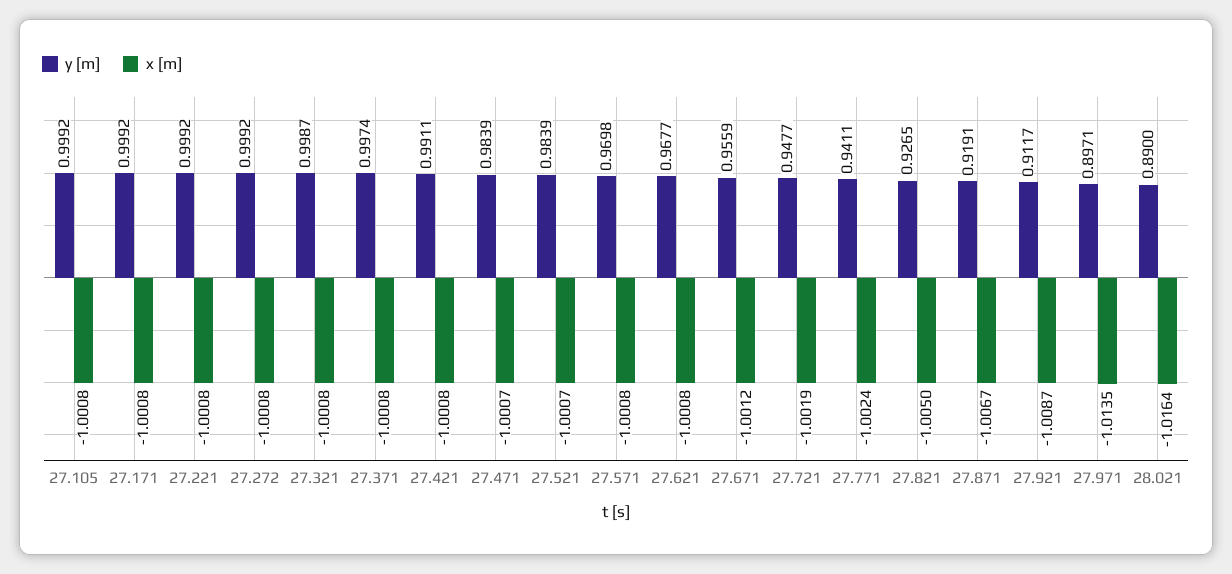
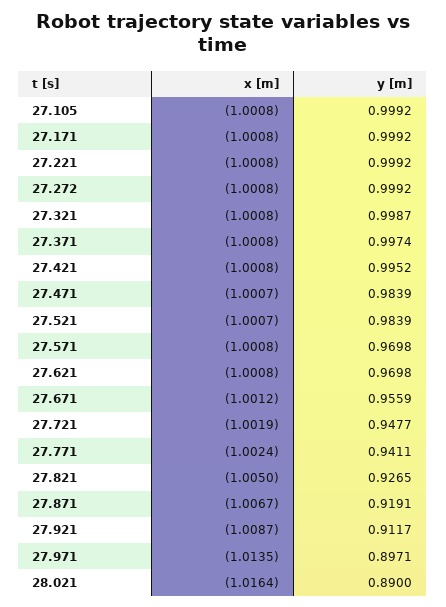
y [m], 27.421: 0.9911 -> 0.9952
y [m], 27.621: 0.9677 -> 0.9698

